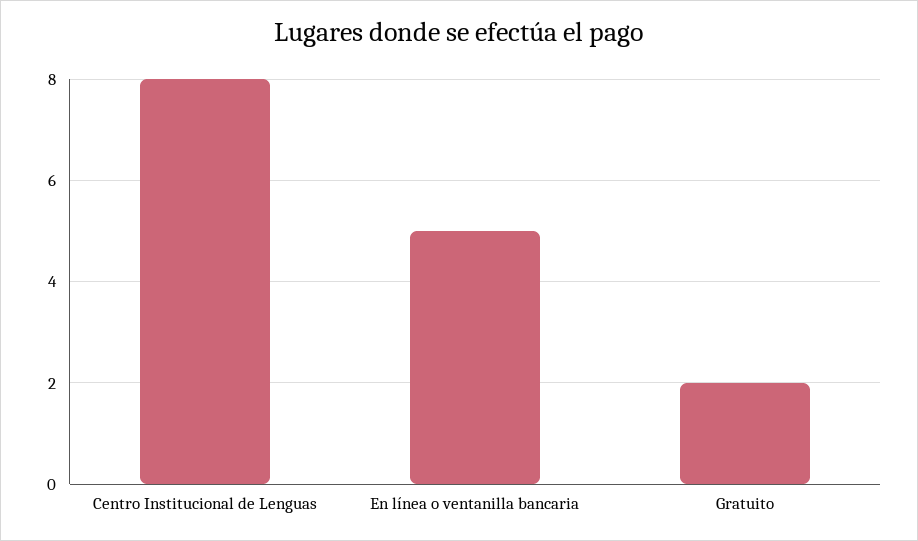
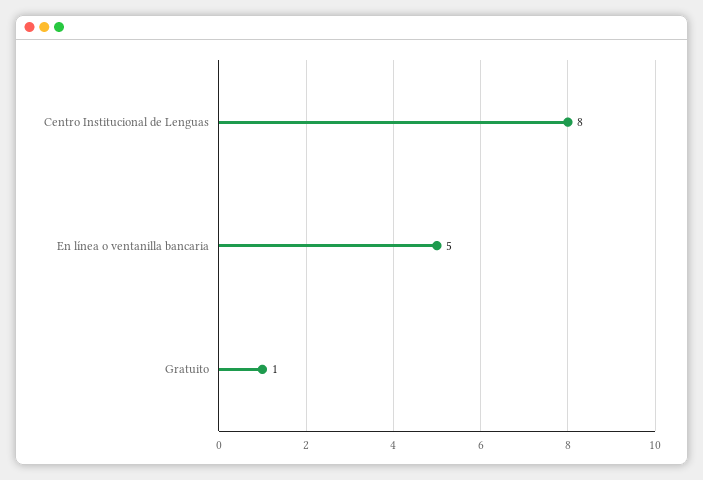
Gratuito: 2 -> 1

